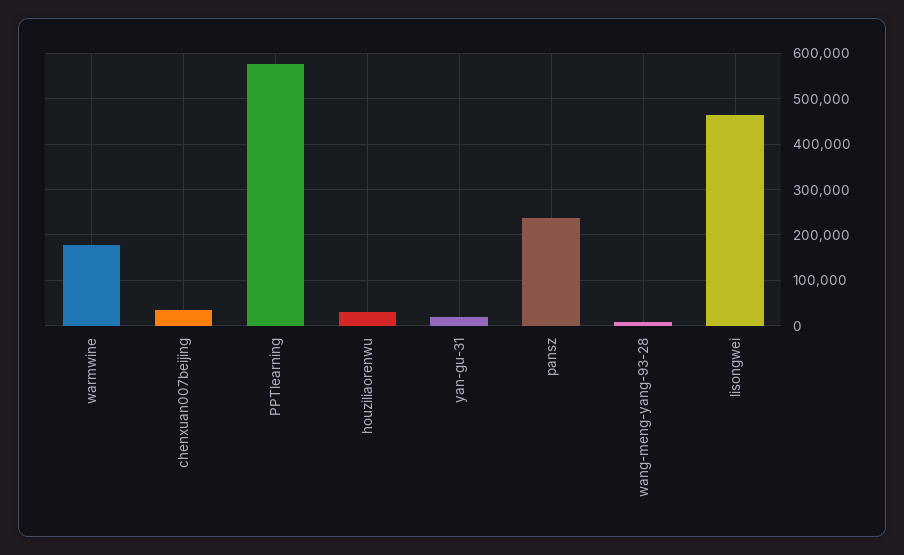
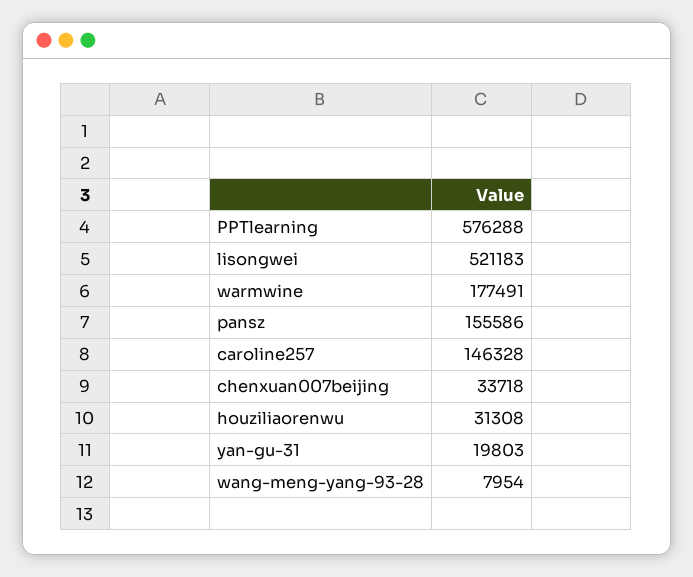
pansz: 240000 -> 155586
lisongwei: 460000 -> 521183
caroline257: none -> 146328

